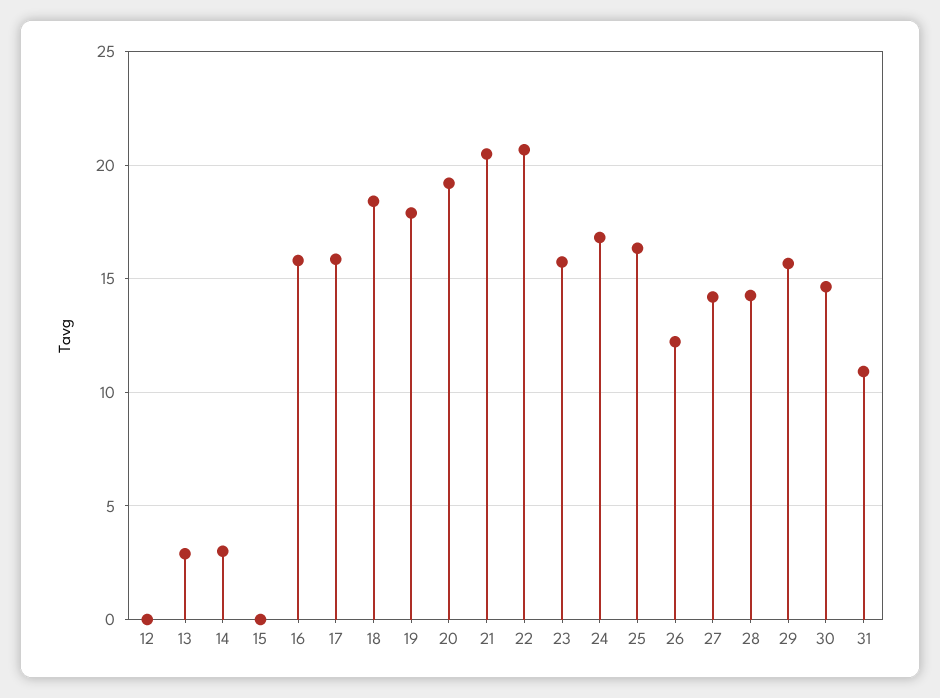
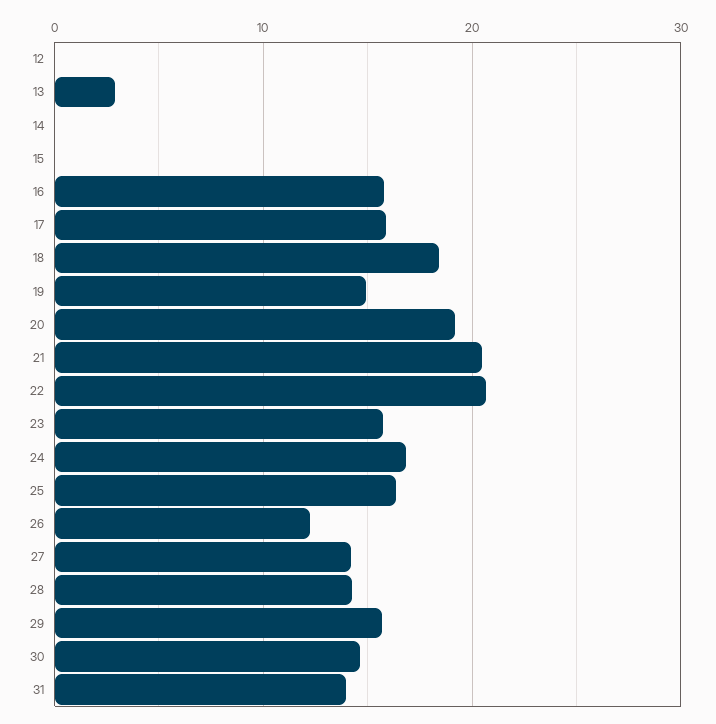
14: 3 -> 0
19: 18 -> 15
31: 11 -> 14

